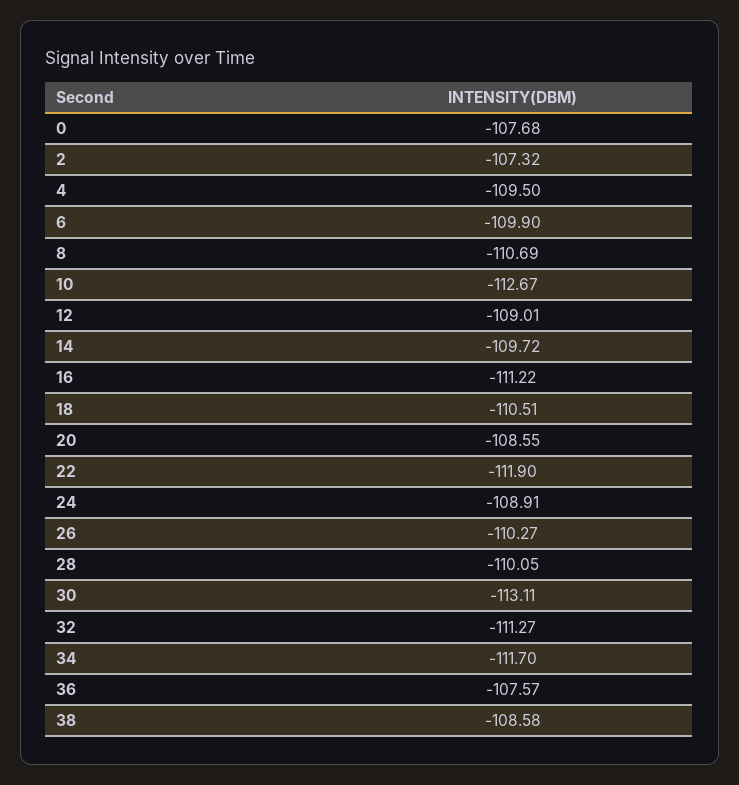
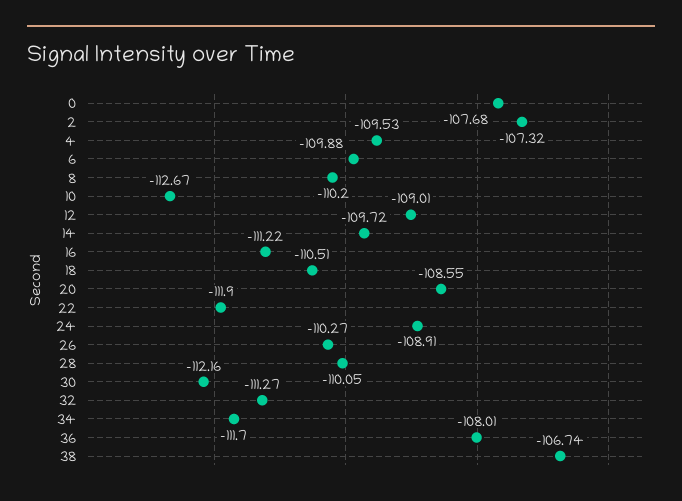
4: -109.5 -> -109.53
6: -109.9 -> -109.88
8: -110.69 -> -110.2
30: -113.11 -> -112.16
36: -107.57 -> -108.01
38: -108.58 -> -106.74

